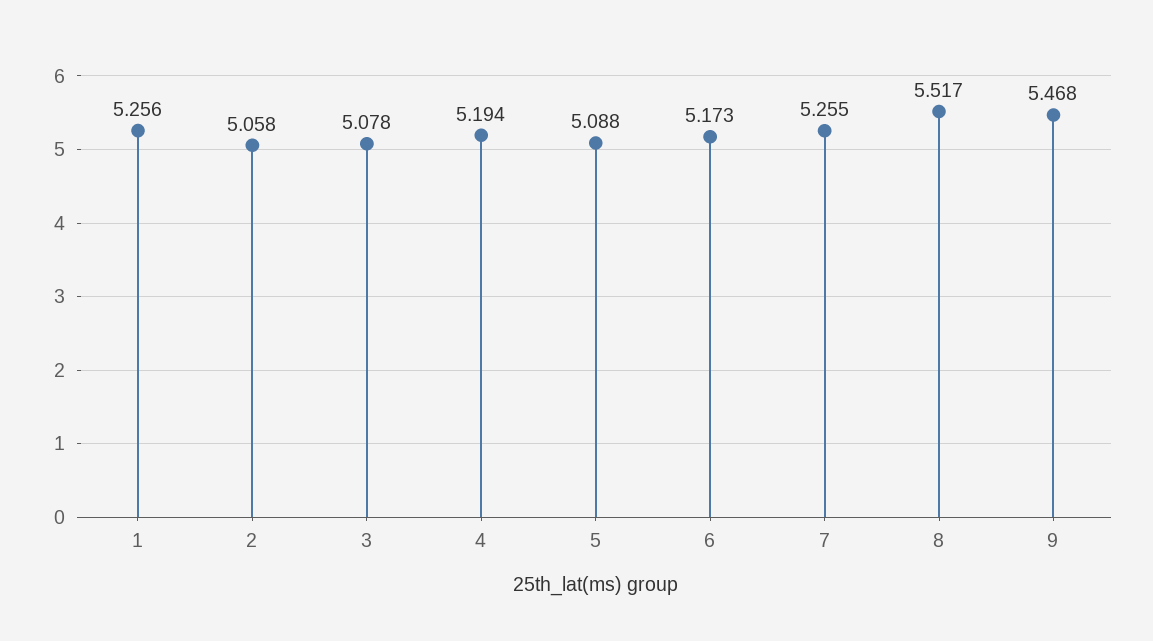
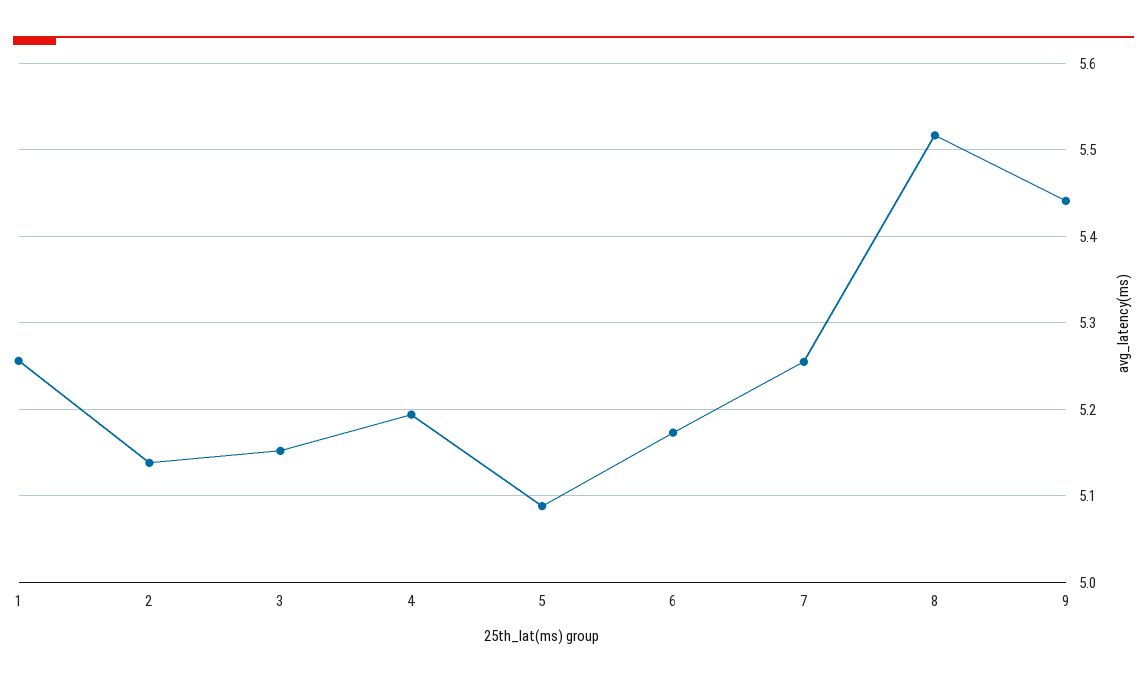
2: 5.058 -> 5.14
3: 5.078 -> 5.15
9: 5.468 -> 5.44

